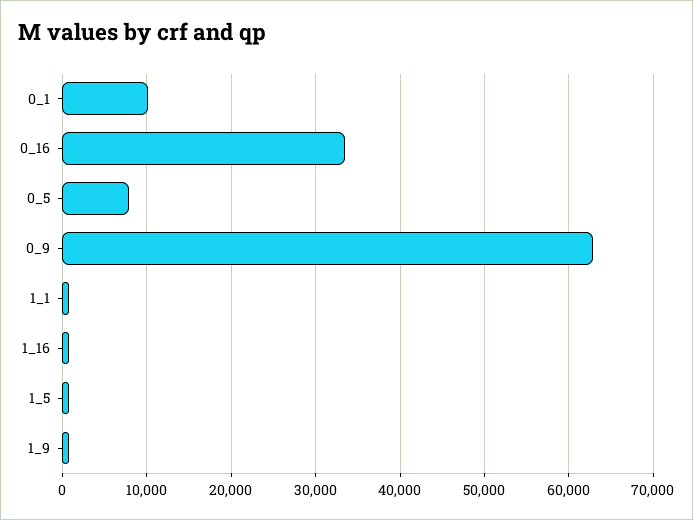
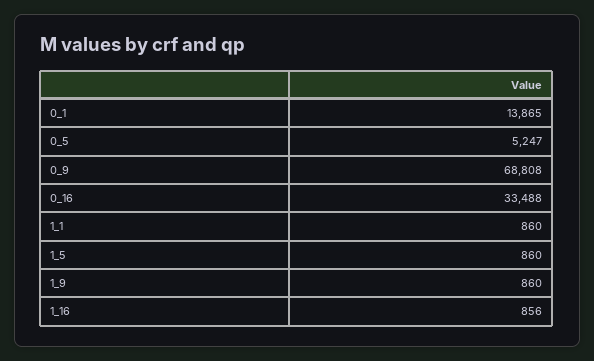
0_1: 10000 -> 13865
0_5: 8000 -> 5247
0_9: 63000 -> 68808

